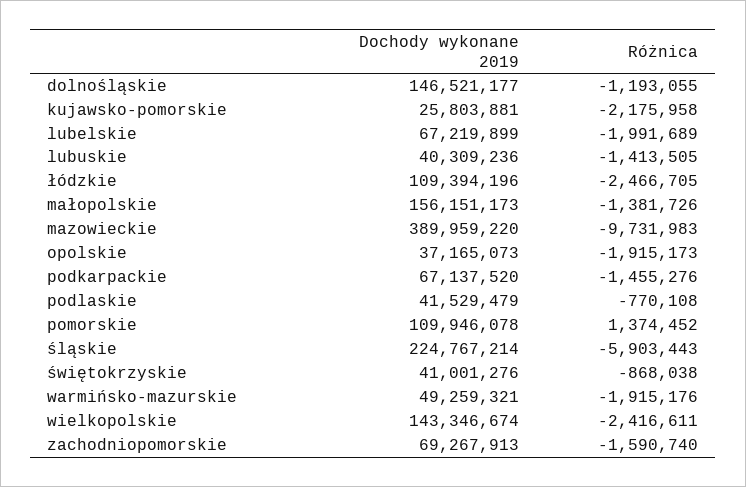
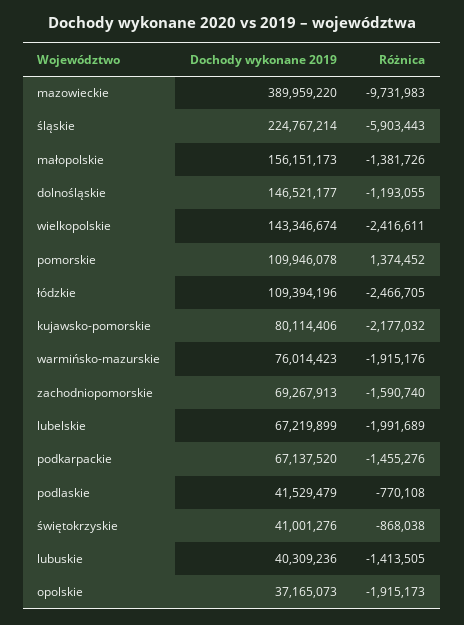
Dochody wykonane 2019, kujawsko-pomorskie: 25803881 -> 80114406
Różnica, kujawsko-pomorskie: -2175958 -> -2177032
Dochody wykonane 2019, warmińsko-mazurskie: 49259321 -> 76014423

